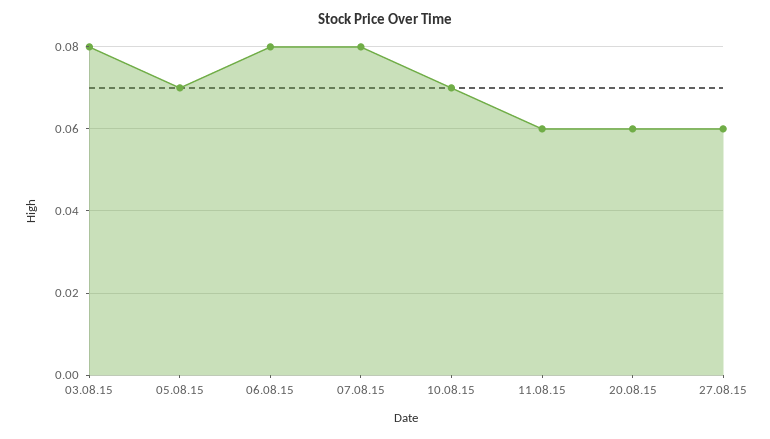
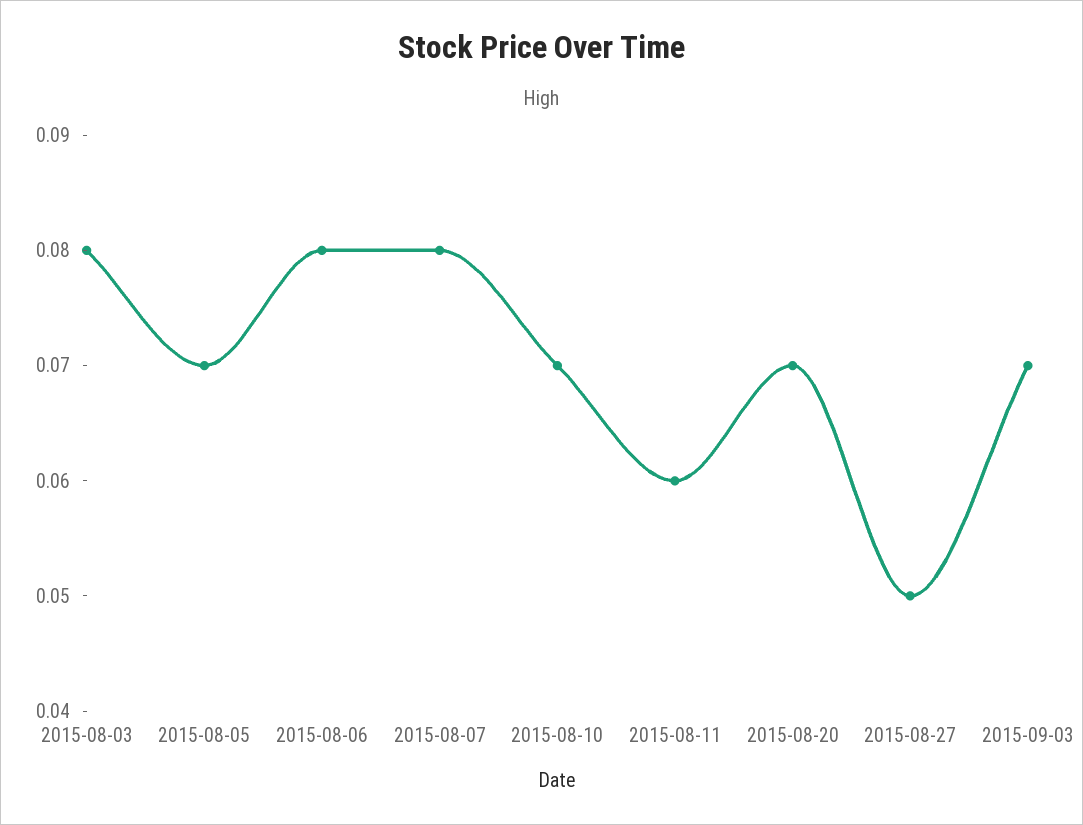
20.08.15: 0.06 -> 0.07
27.08.15: 0.06 -> 0.05
2015-09-03: none -> 0.07

